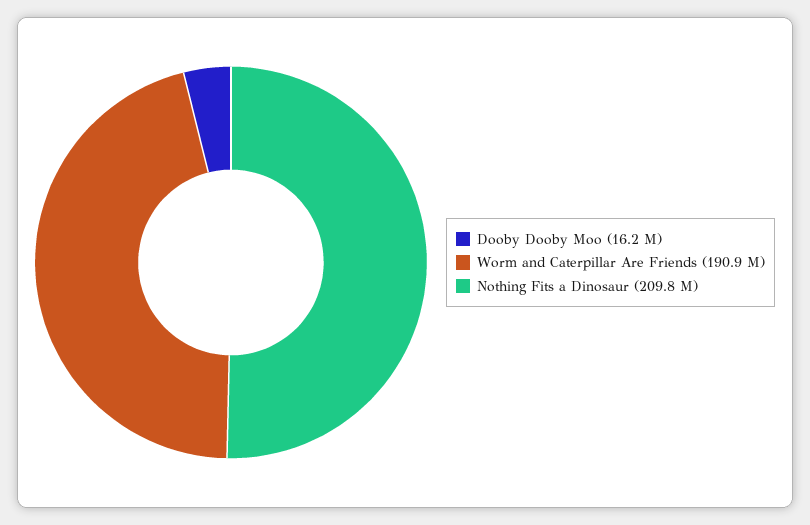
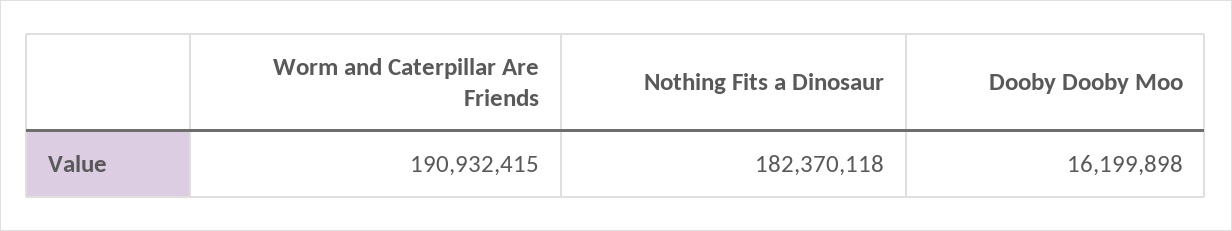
Nothing Fits a Dinosaur: 209800000 -> 182370118

